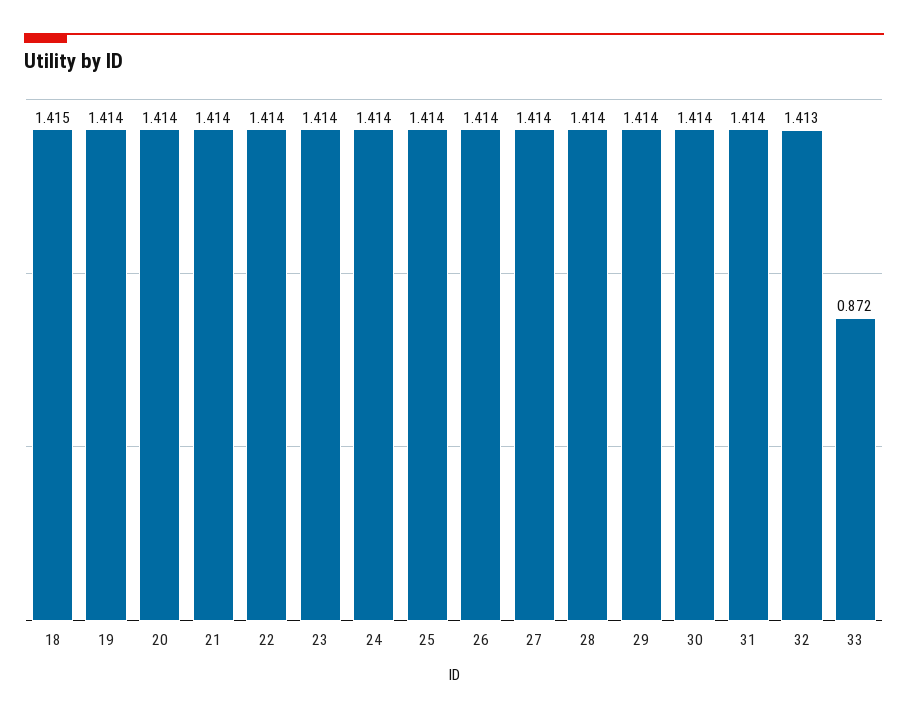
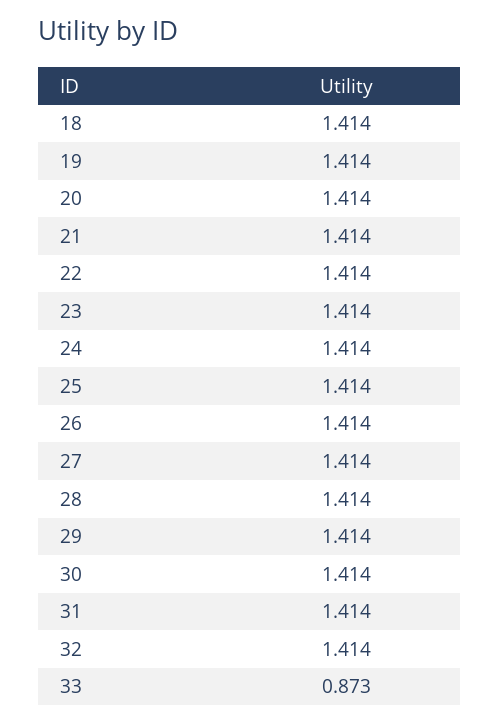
18: 1.415 -> 1.414
32: 1.413 -> 1.414
33: 0.872 -> 0.873

